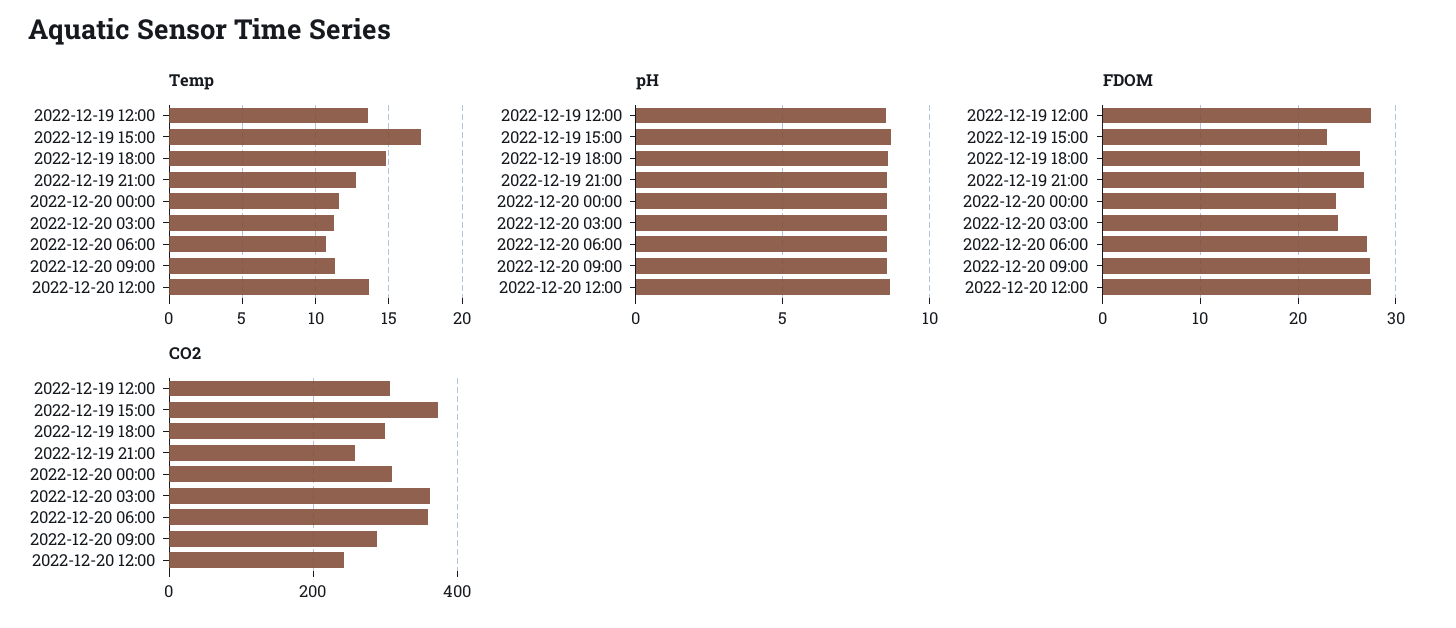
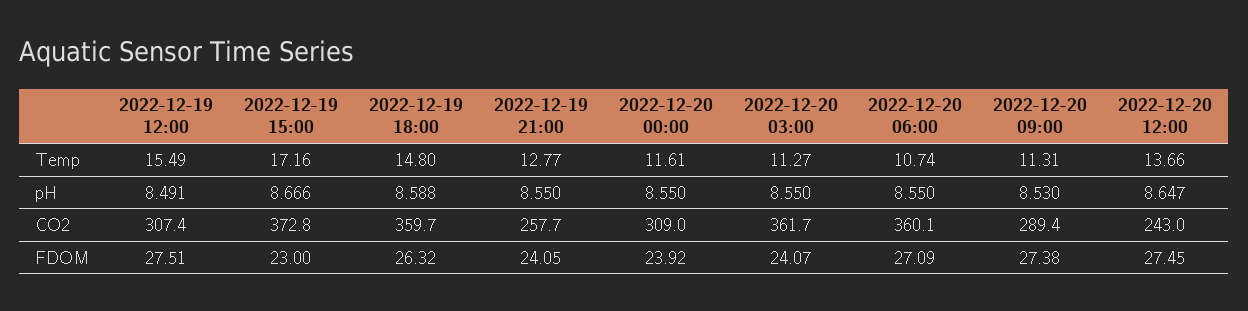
Temp, 2022-12-19 12:00: 13.5 -> 15.49
FDOM, 2022-12-19 21:00: 27 -> 24.05
CO2, 2022-12-19 18:00: 300 -> 359.7

